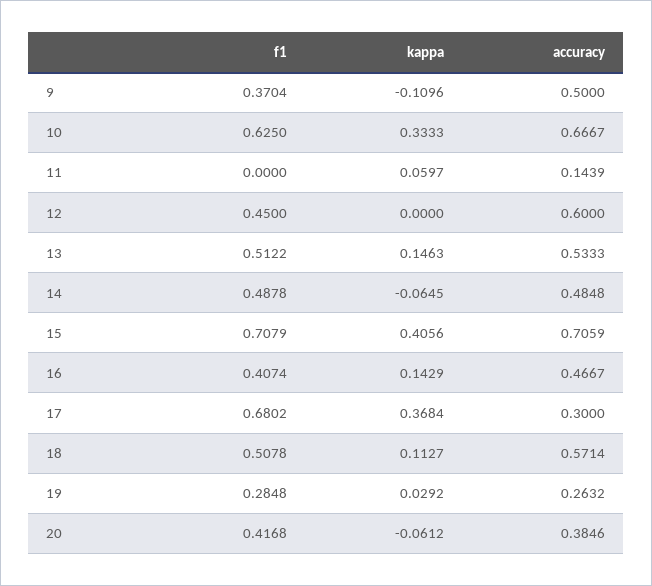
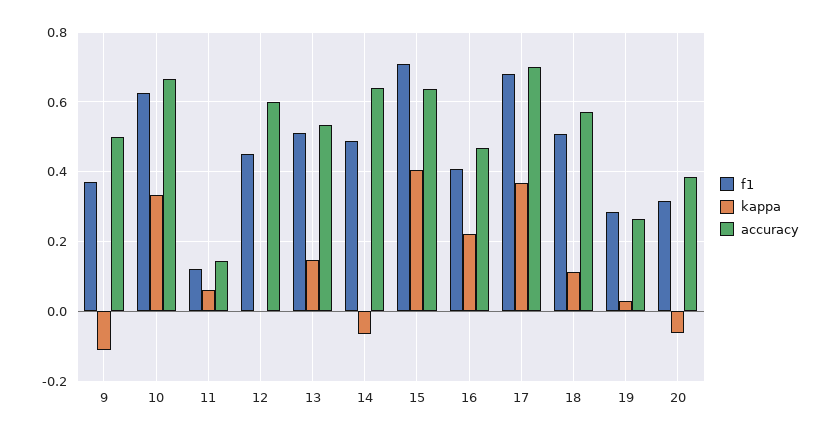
f1, 11: 0 -> 0.12
accuracy, 14: 0.4848 -> 0.64
accuracy, 15: 0.7059 -> 0.64
kappa, 16: 0.1429 -> 0.22
accuracy, 17: 0.3 -> 0.7
f1, 20: 0.4168 -> 0.32

